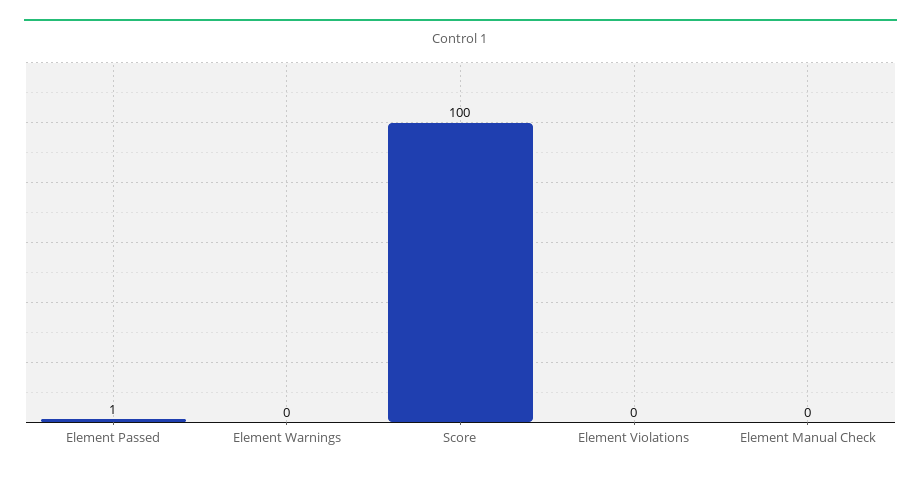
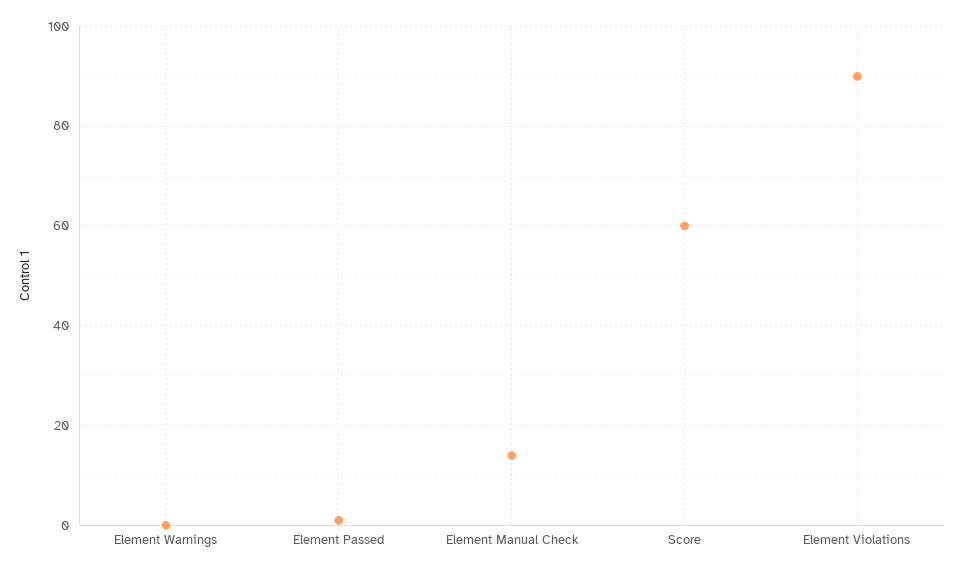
Score: 100 -> 60
Element Violations: 0 -> 90
Element Manual Check: 0 -> 15

